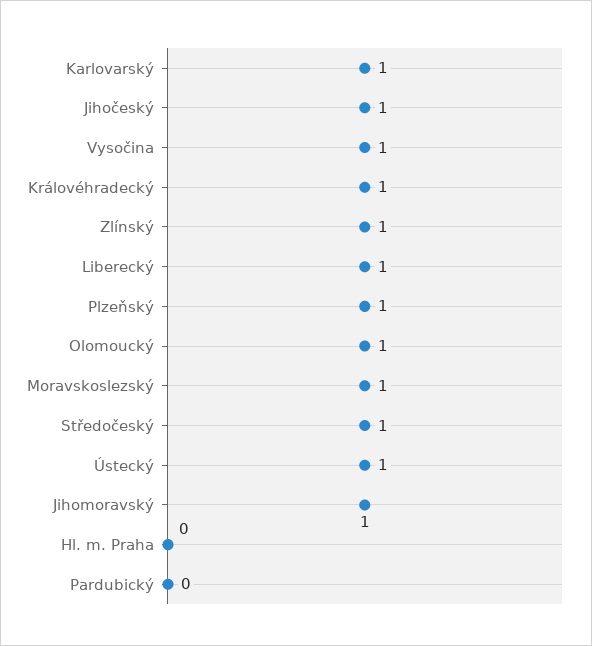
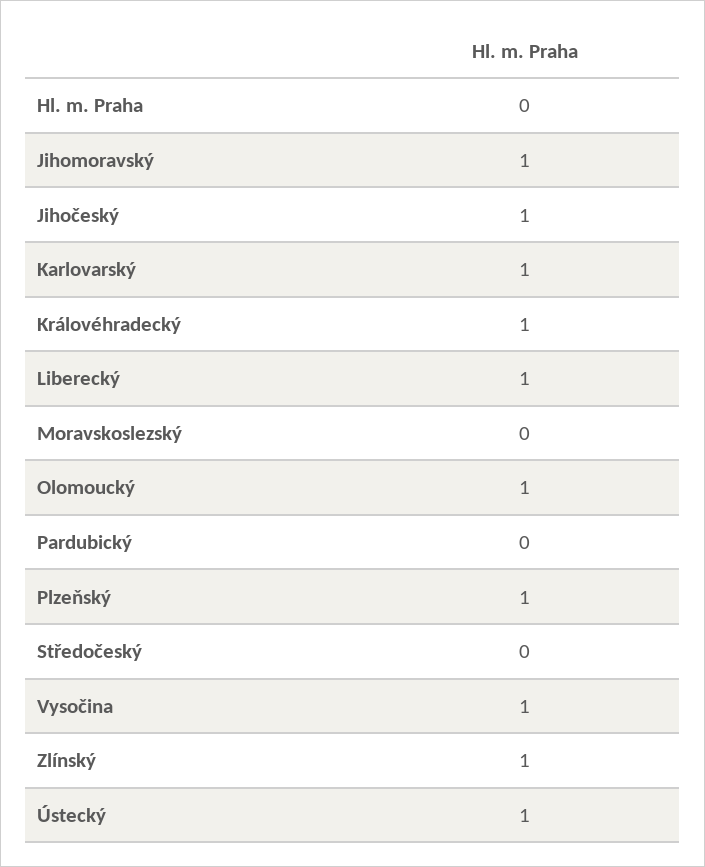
Moravskoslezský: 1 -> 0
Středočeský: 1 -> 0

